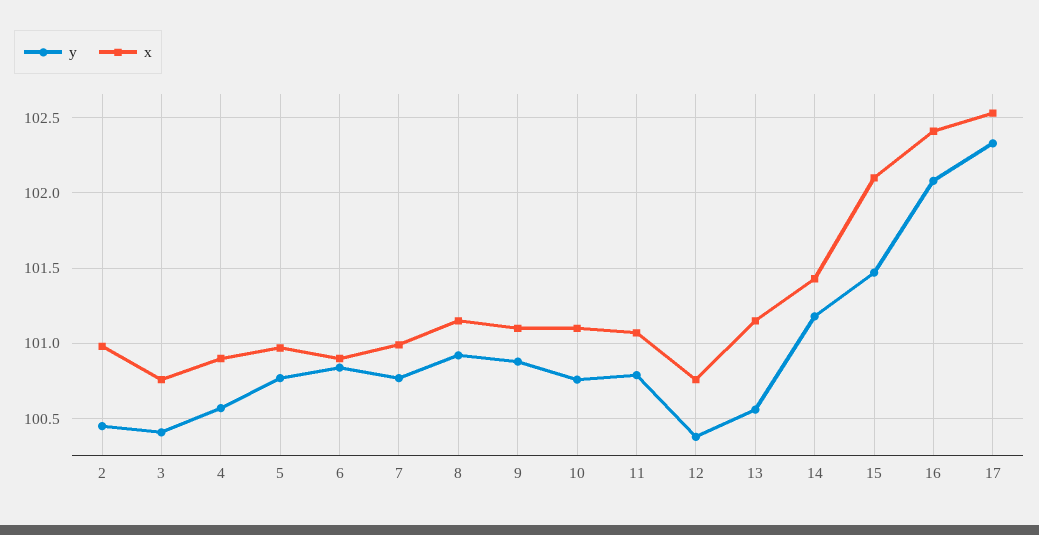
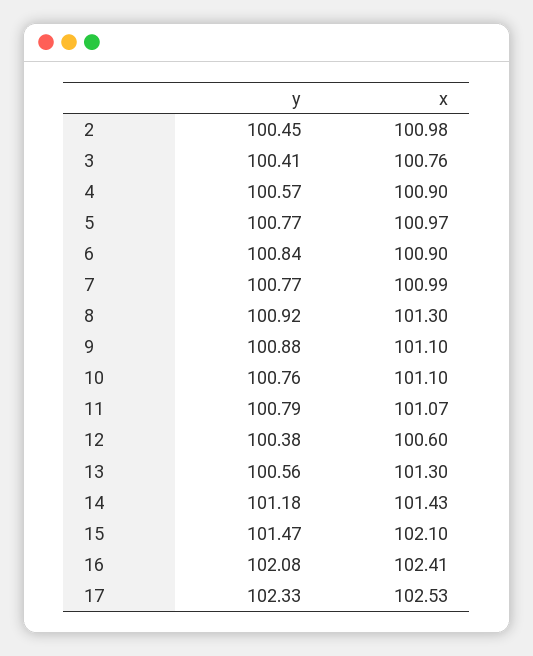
x, 8: 101.15 -> 101.3
x, 12: 100.75 -> 100.6
x, 13: 101.15 -> 101.3

